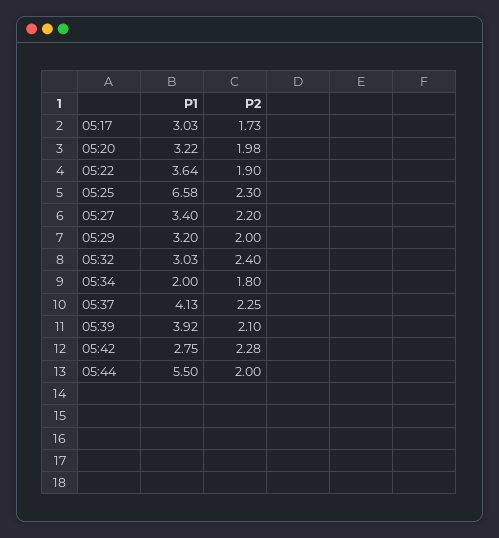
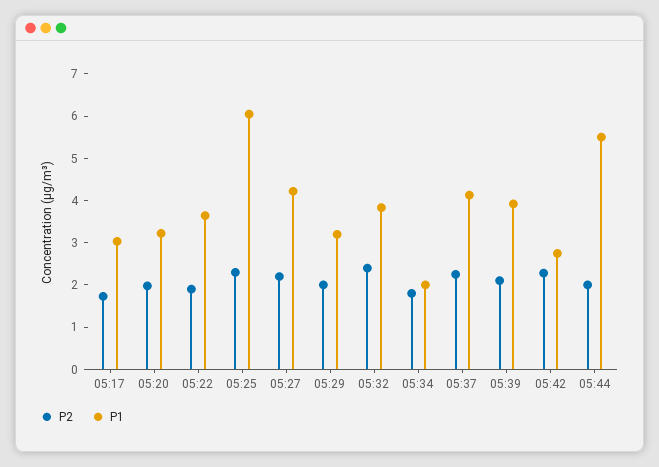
P1, 05:25: 6.58 -> 6
P1, 05:27: 3.4 -> 4.2
P1, 05:32: 3.03 -> 3.8

